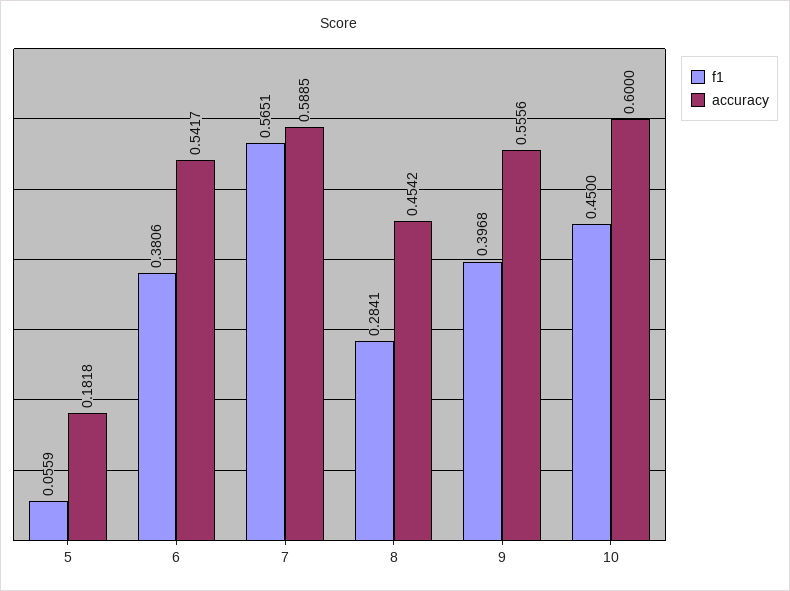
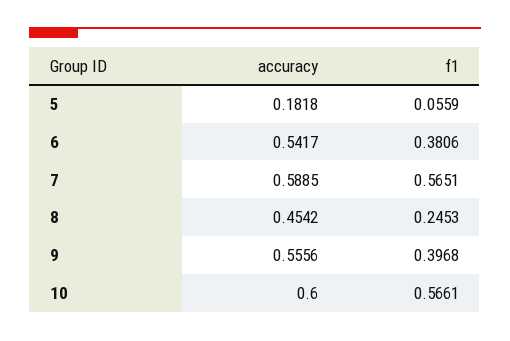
f1, 8: 0.2841 -> 0.2453
f1, 10: 0.45 -> 0.5661

